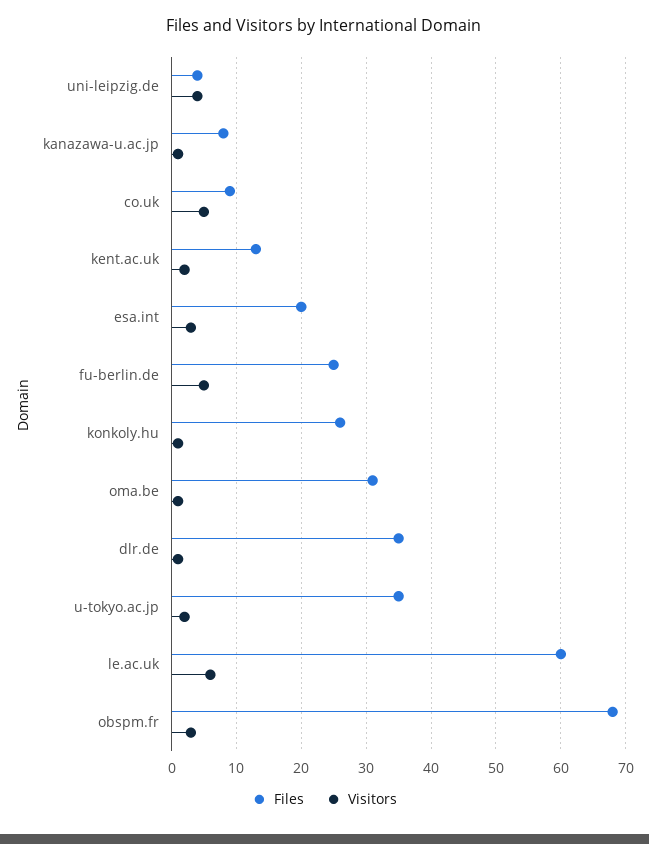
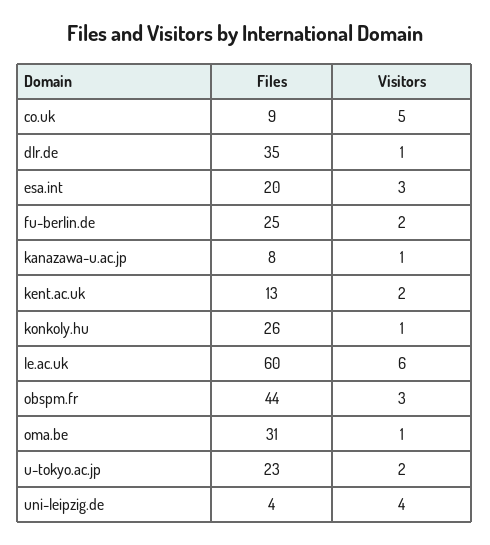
Visitors, fu-berlin.de: 5 -> 2
Files, u-tokyo.ac.jp: 35 -> 23
Files, obspm.fr: 68 -> 44

